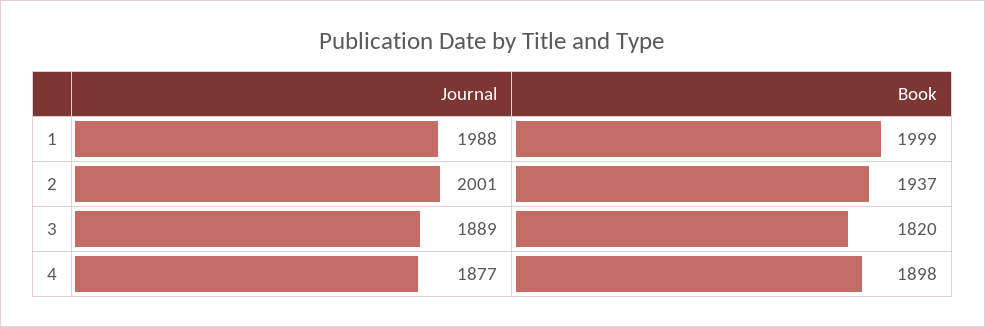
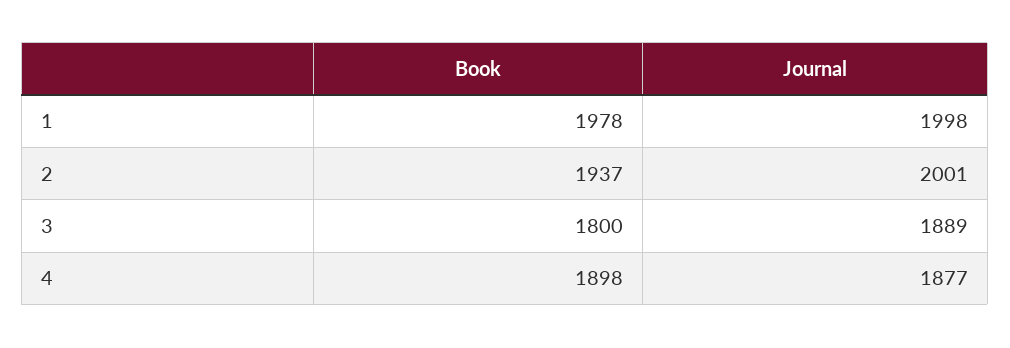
Journal, 1: 1988 -> 1998
Book, 1: 1999 -> 1978
Book, 3: 1820 -> 1800

